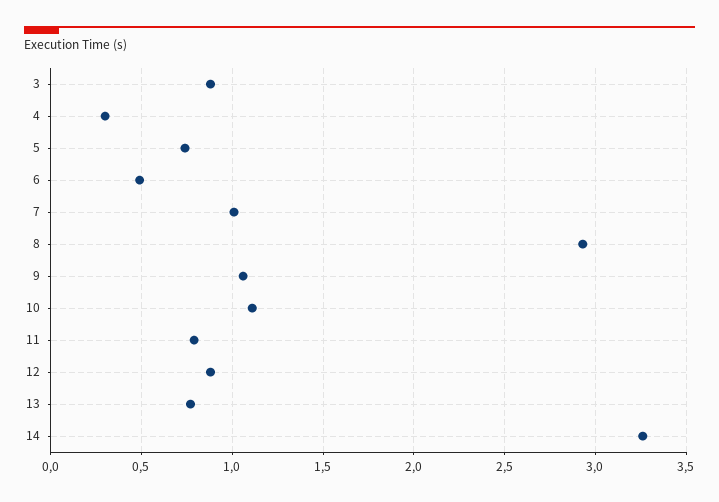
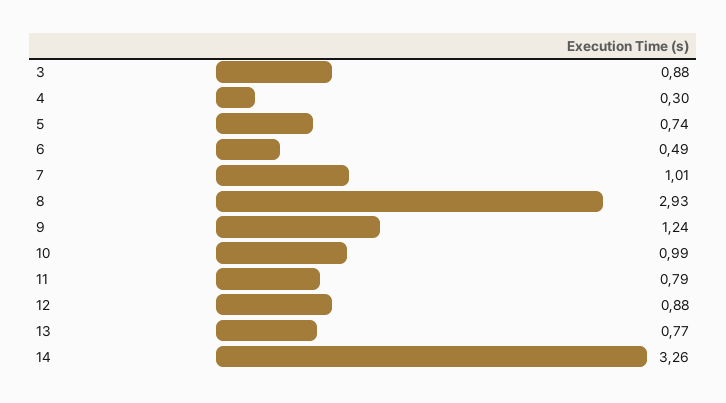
9: 1.05 -> 1.24
10: 1.1 -> 0.99

